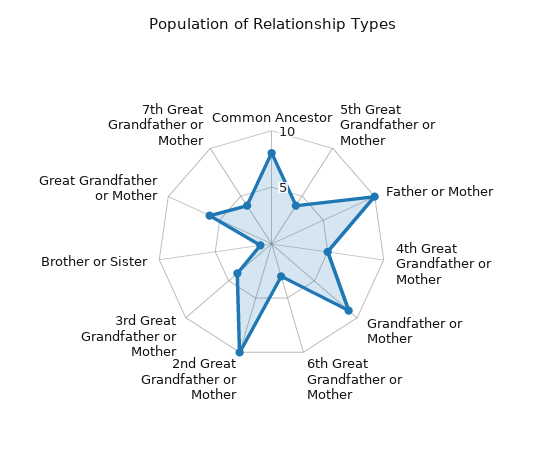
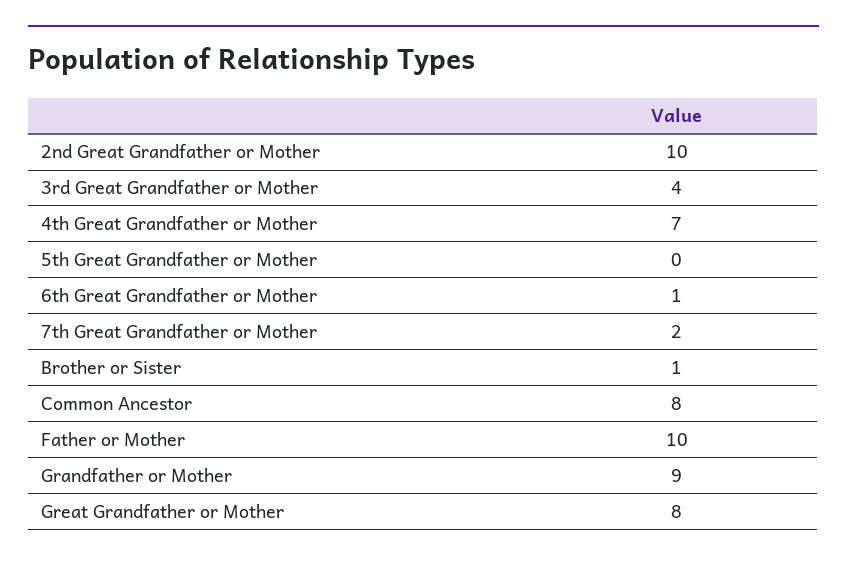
5th Great Grandfather or Mother: 4 -> 0
4th Great Grandfather or Mother: 5 -> 7
6th Great Grandfather or Mother: 3 -> 1
Great Grandfather or Mother: 6 -> 8
7th Great Grandfather or Mother: 4 -> 2

